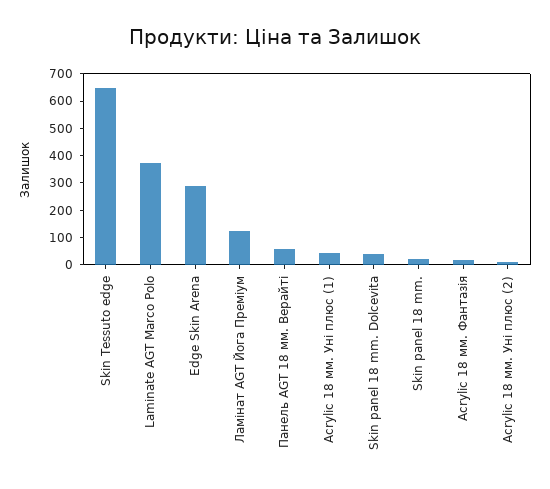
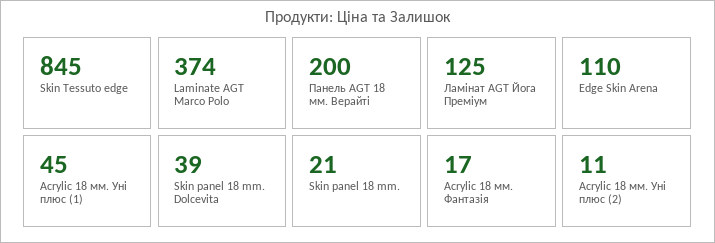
Skin Tessuto edge: 650 -> 845
Edge Skin Arena: 300 -> 110
Панель AGT 18 мм. Верайті: 50 -> 200

